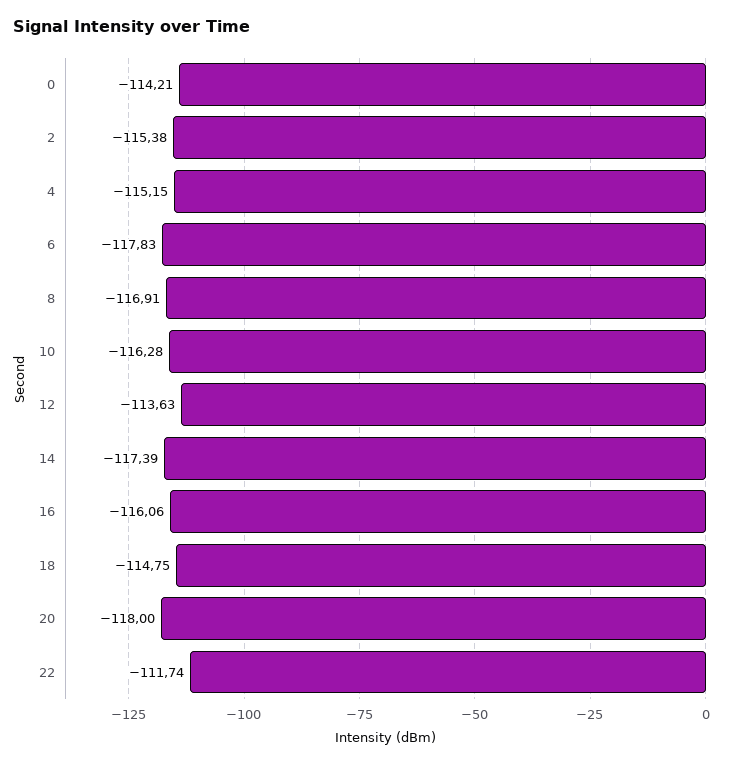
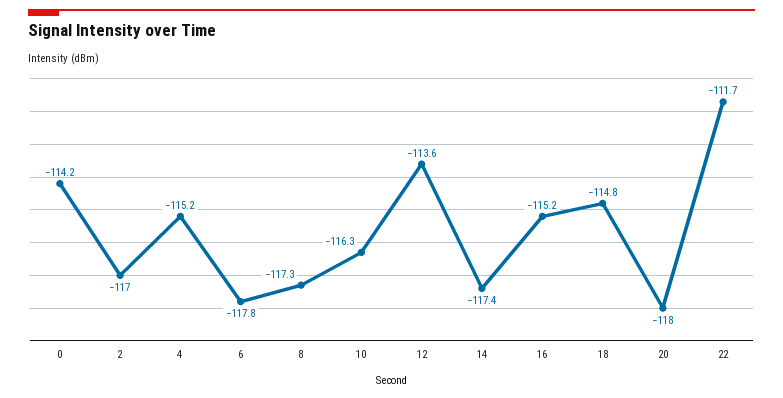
2: -115.38 -> -117
8: -116.91 -> -117.3
16: -116.06 -> -115.2

